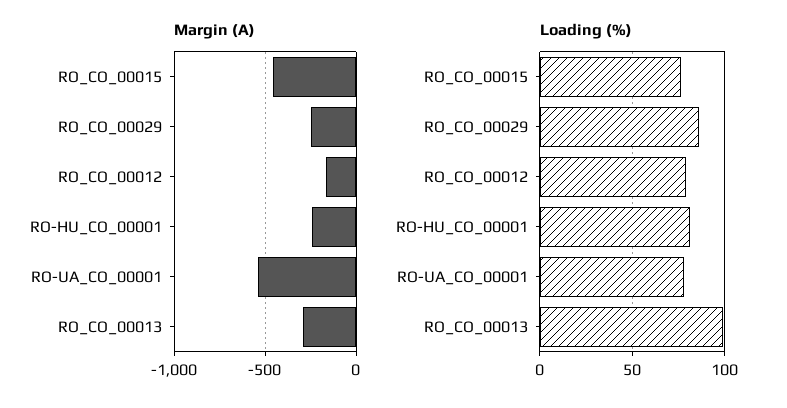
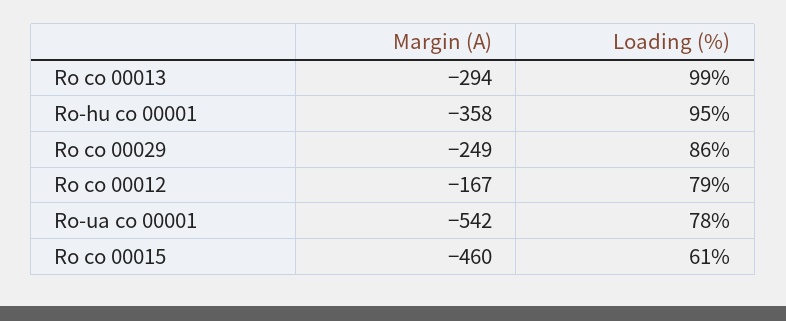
Margin (A), RO-HU_CO_00001: -250 -> -358
Loading (%), RO_CO_00015: 75 -> 61
Loading (%), RO-HU_CO_00001: 80 -> 95

